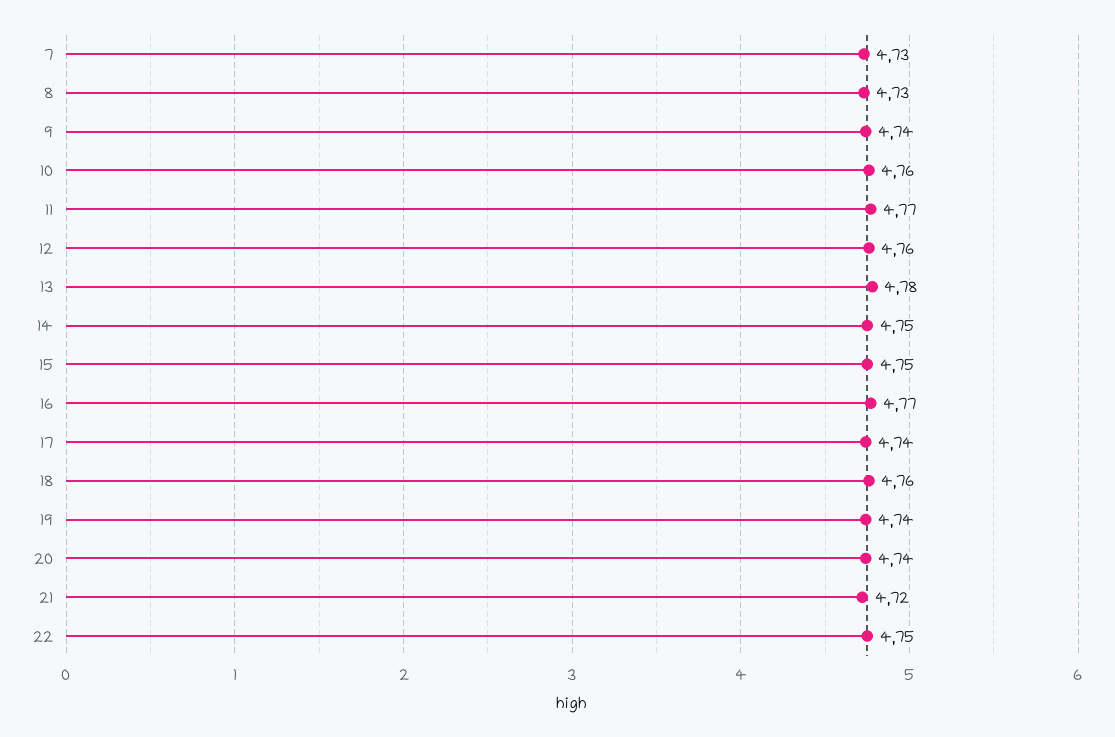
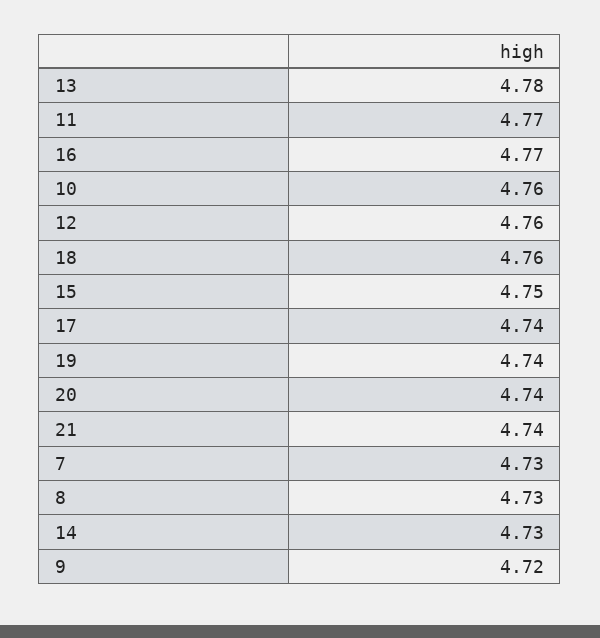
9: 4.74 -> 4.72
14: 4.75 -> 4.73
21: 4.72 -> 4.74
22: 4.75 -> none

